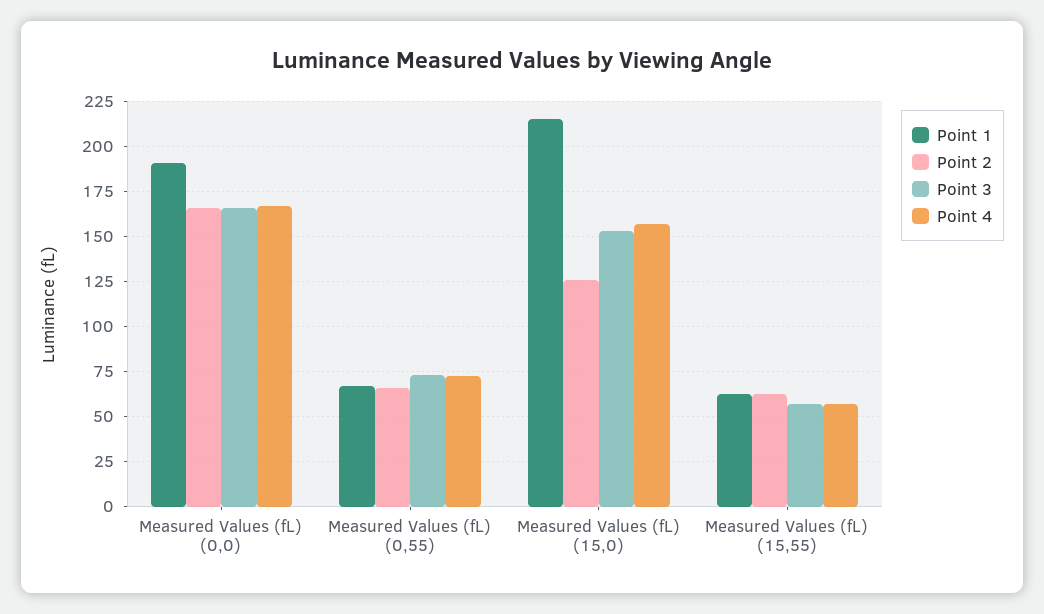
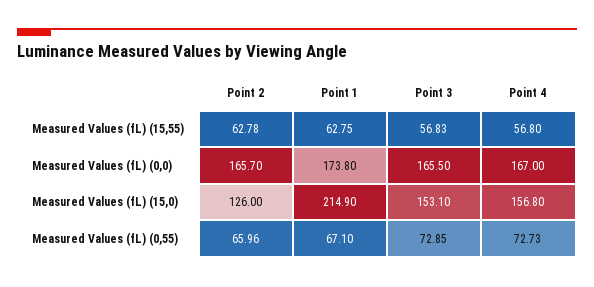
Point 1, Measured Values (fL) (0,0): 190 -> 173.8

